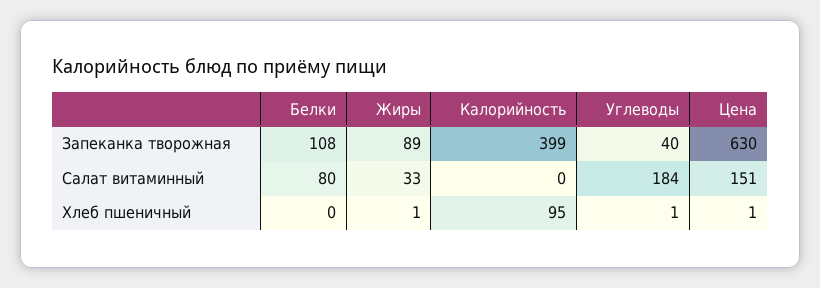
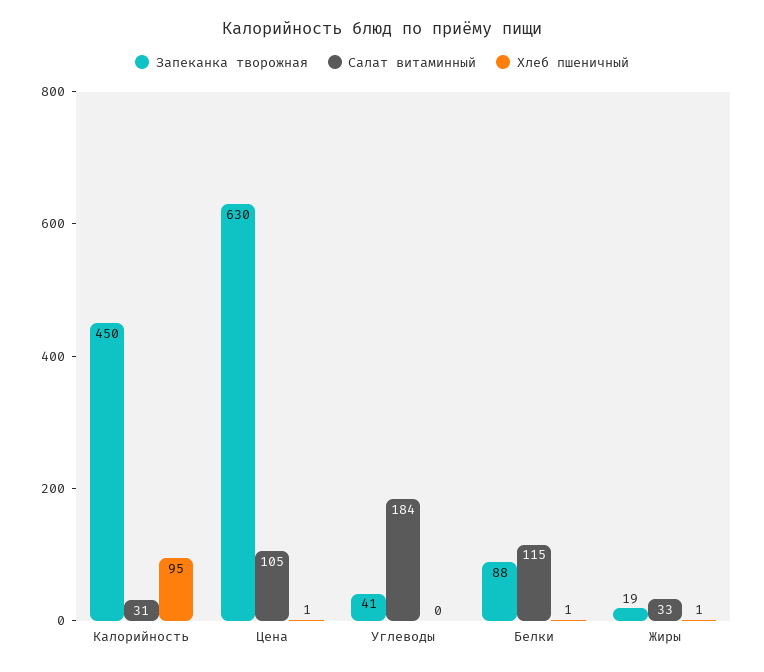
Запеканка творожная, Белки: 108 -> 88
Запеканка творожная, Жиры: 89 -> 19
Запеканка творожная, Калорийность: 399 -> 450
Запеканка творожная, Углеводы: 40 -> 41
Салат витаминный, Белки: 80 -> 115
Салат витаминный, Калорийность: 0 -> 31
Салат витаминный, Цена: 151 -> 105
Хлеб пшеничный, Белки: 0 -> 1
Хлеб пшеничный, Углеводы: 1 -> 0

